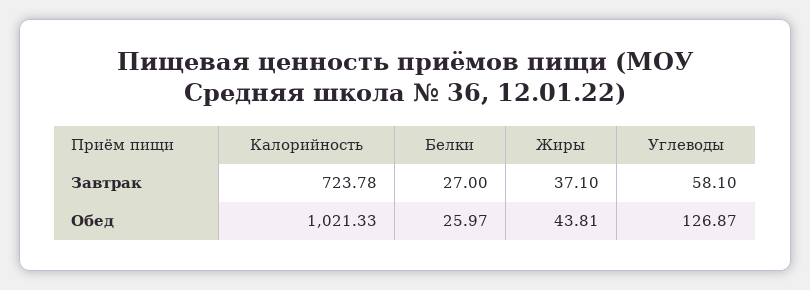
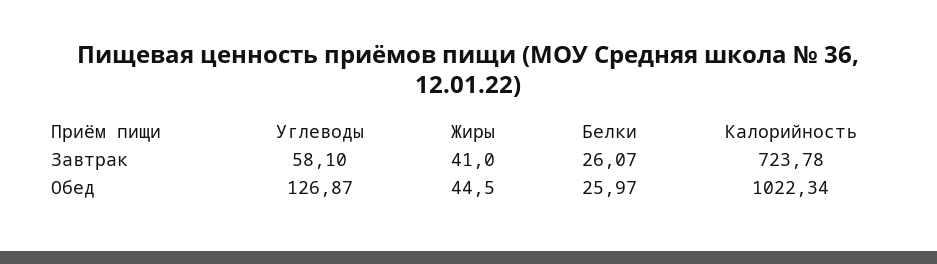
Белки, Завтрак: 27 -> 26.07
Жиры, Завтрак: 37.1 -> 41
Калорийность, Обед: 1021.33 -> 1022.34
Жиры, Обед: 43.81 -> 44.5

